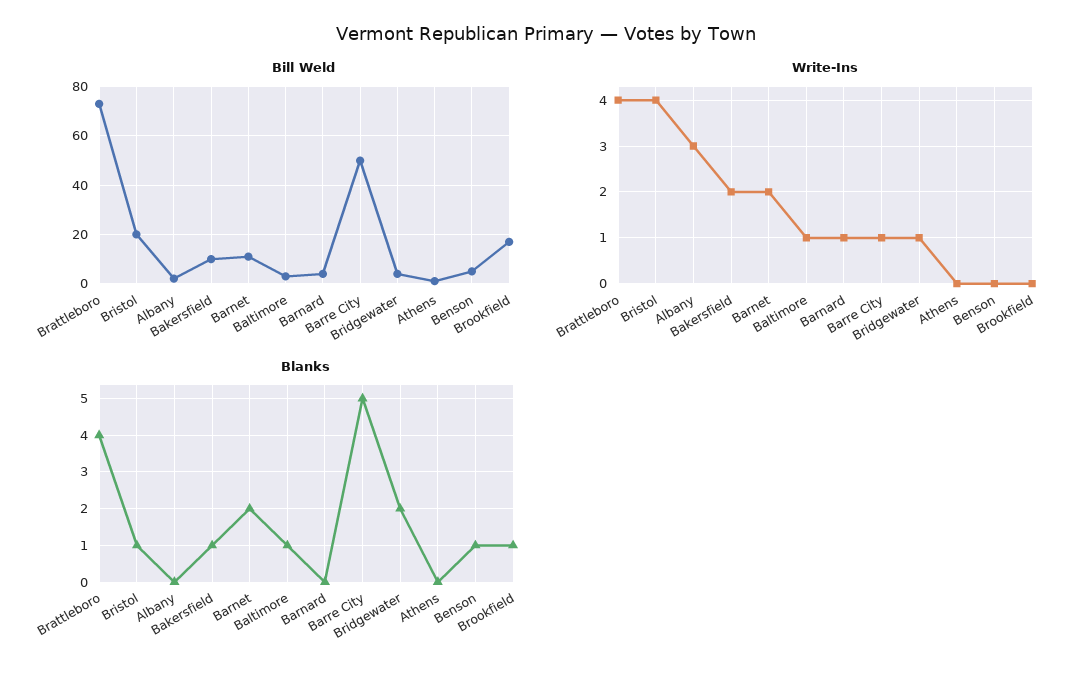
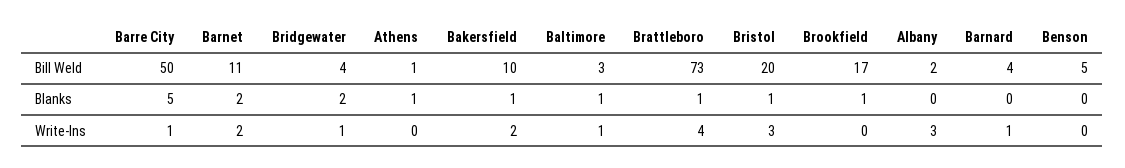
Write-Ins, Bristol: 4 -> 3
Blanks, Brattleboro: 4 -> 1
Blanks, Athens: 0 -> 1
Blanks, Benson: 1 -> 0

